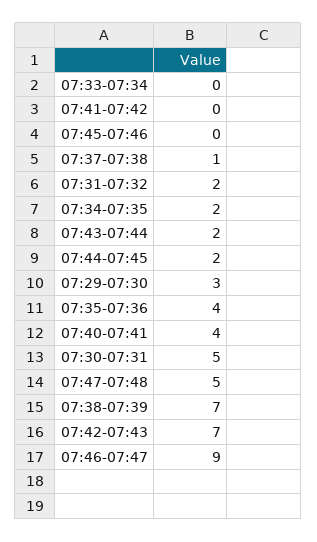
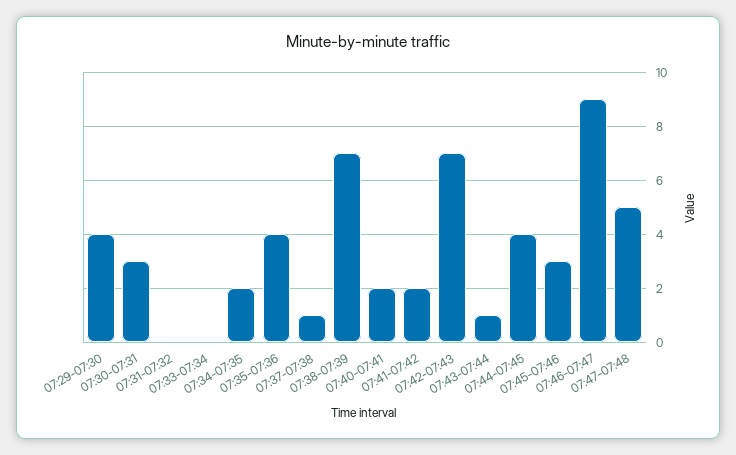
07:41-07:42: 0 -> 2
07:45-07:46: 0 -> 3
07:31-07:32: 2 -> 0
07:43-07:44: 2 -> 1
07:44-07:45: 2 -> 4
07:29-07:30: 3 -> 4
07:40-07:41: 4 -> 2
07:30-07:31: 5 -> 3

